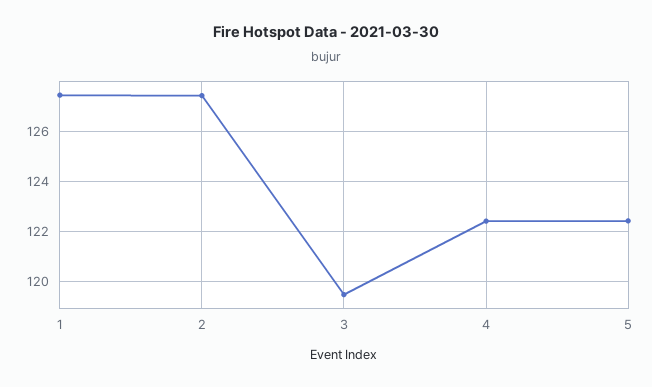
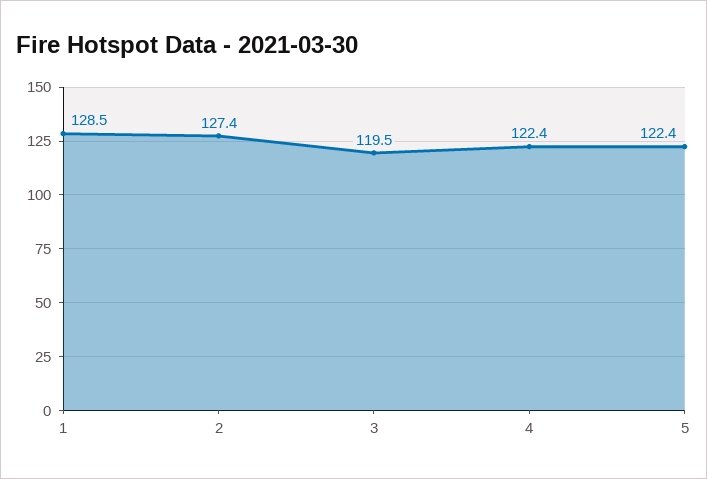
1: 127.5 -> 128.5

